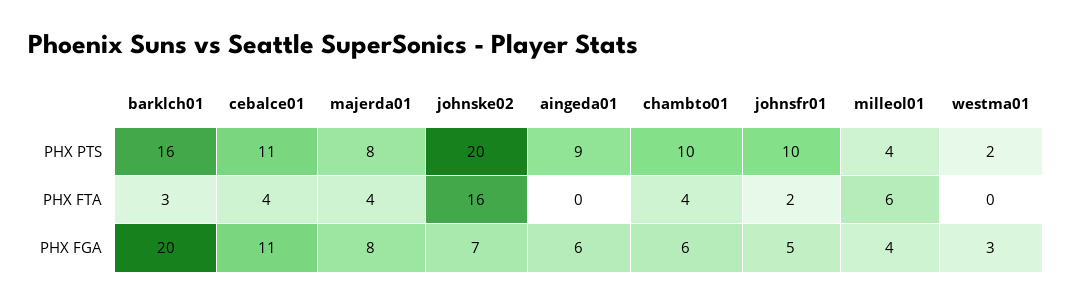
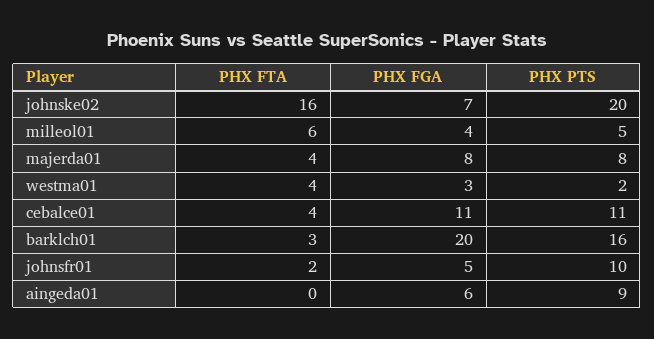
chambto01, PHX PTS: 10 -> none
milleol01, PHX PTS: 4 -> 5
chambto01, PHX FTA: 4 -> none
westma01, PHX FTA: 0 -> 4
chambto01, PHX FGA: 6 -> none

